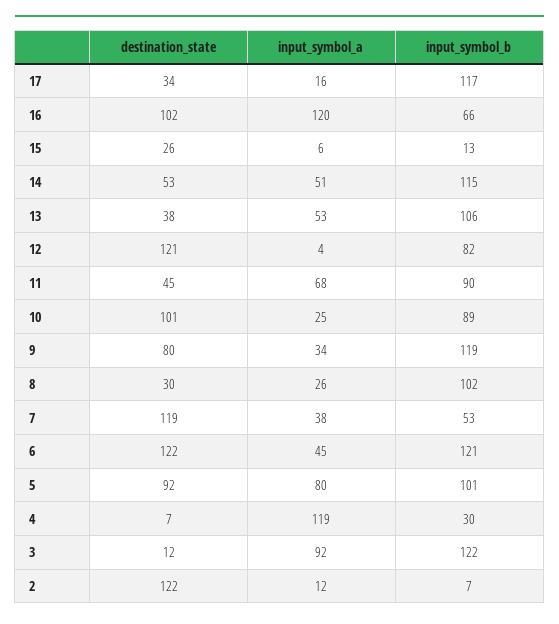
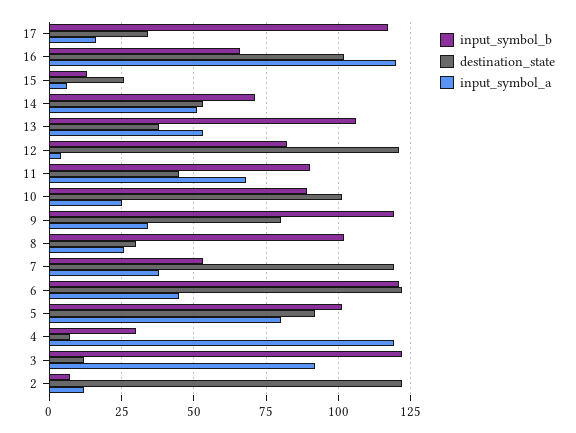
input_symbol_b, 14: 115 -> 70

